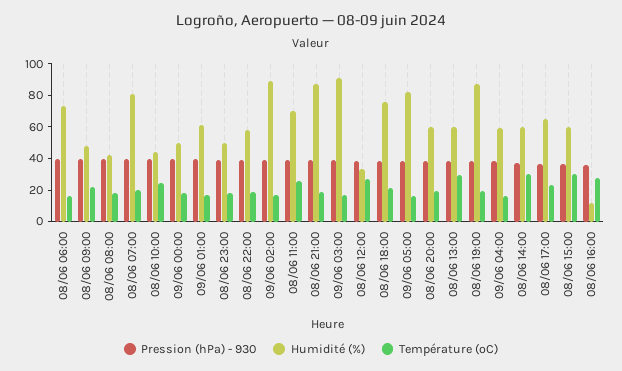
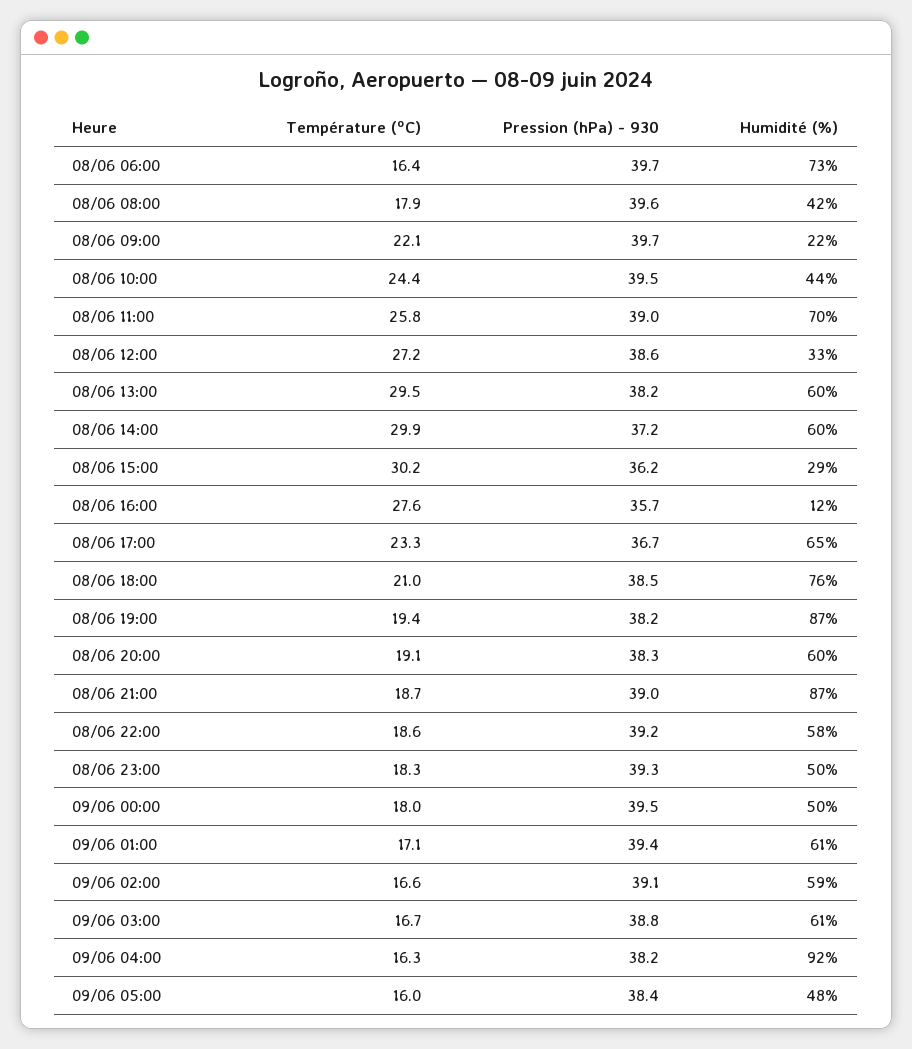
Humidité (%), 08/06 09:00: 50 -> 22
Pression (hPa) - 930, 08/06 07:00: 40 -> none
Humidité (%), 08/06 07:00: 80 -> none
Température (ºC), 08/06 07:00: 20 -> none
Humidité (%), 09/06 02:00: 90 -> 59
Humidité (%), 09/06 03:00: 90 -> 61
Humidité (%), 09/06 05:00: 80 -> 48
Humidité (%), 09/06 04:00: 60 -> 92
Humidité (%), 08/06 15:00: 60 -> 29

